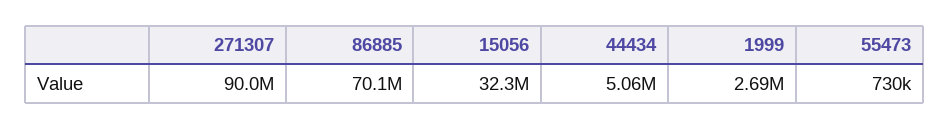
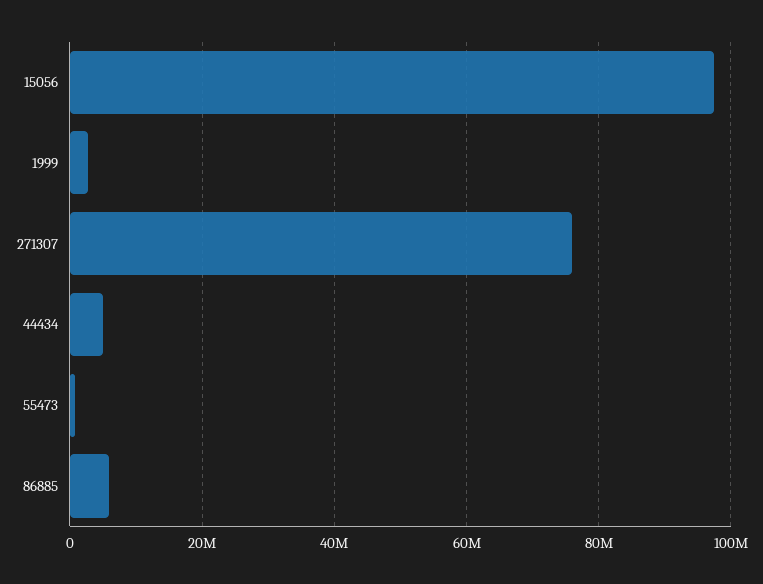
271307: 90000000 -> 76000000
86885: 70100000 -> 6000000
15056: 32300000 -> 98000000

